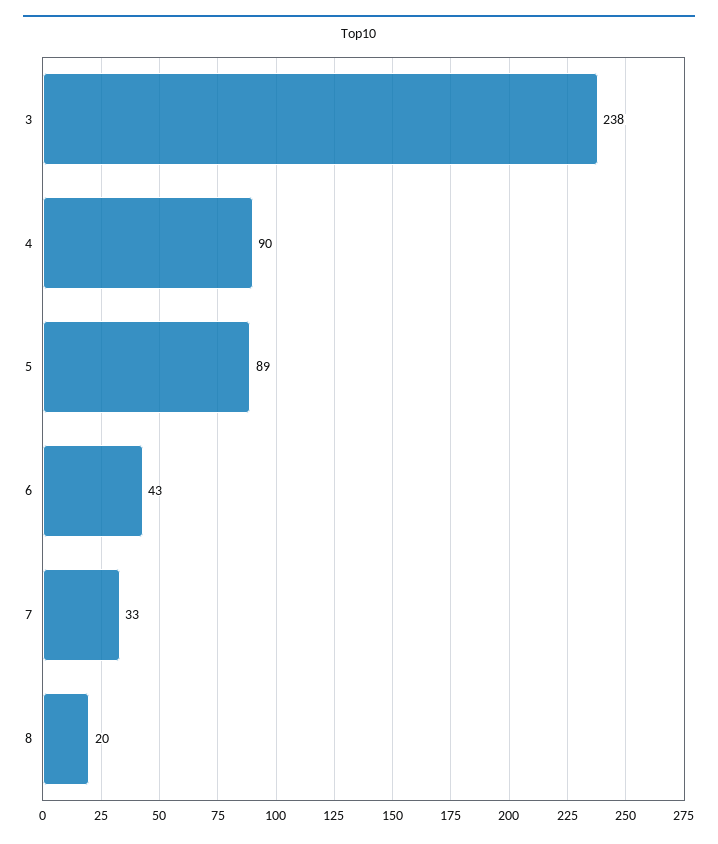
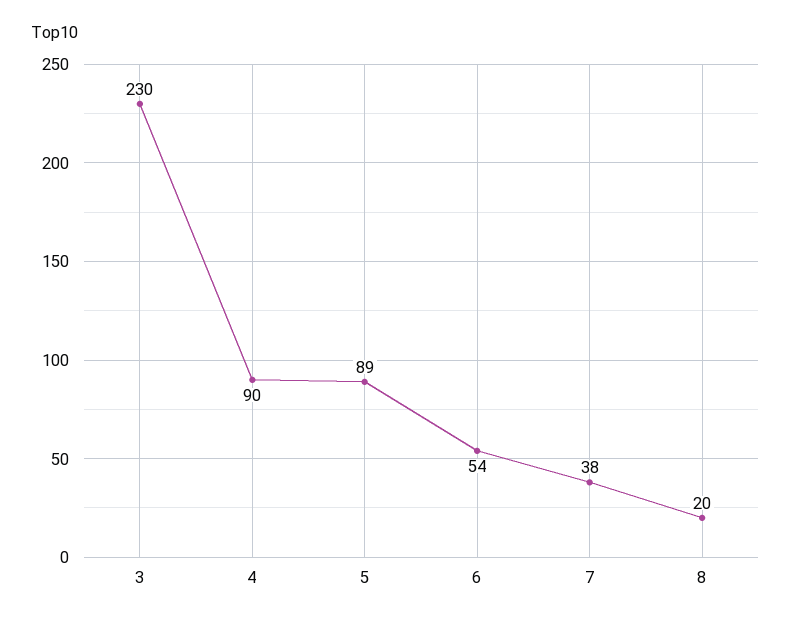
3: 238 -> 230
6: 43 -> 54
7: 33 -> 38

